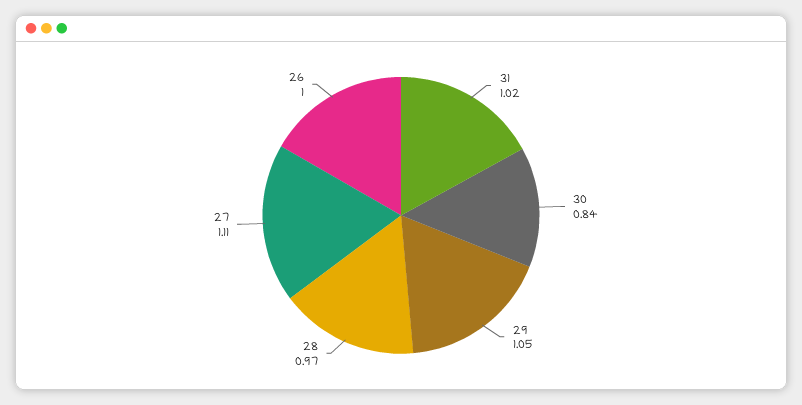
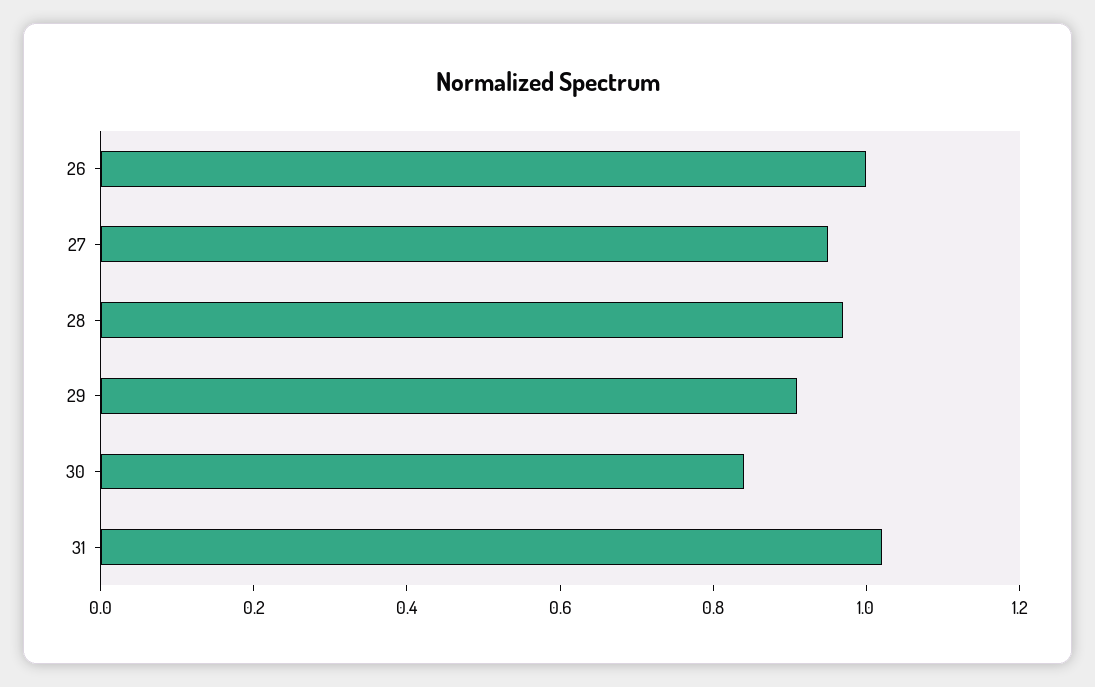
29: 1.05 -> 0.9
27: 1.11 -> 0.95

